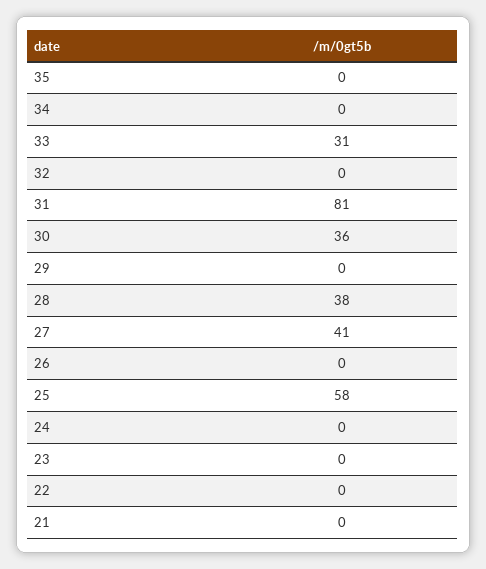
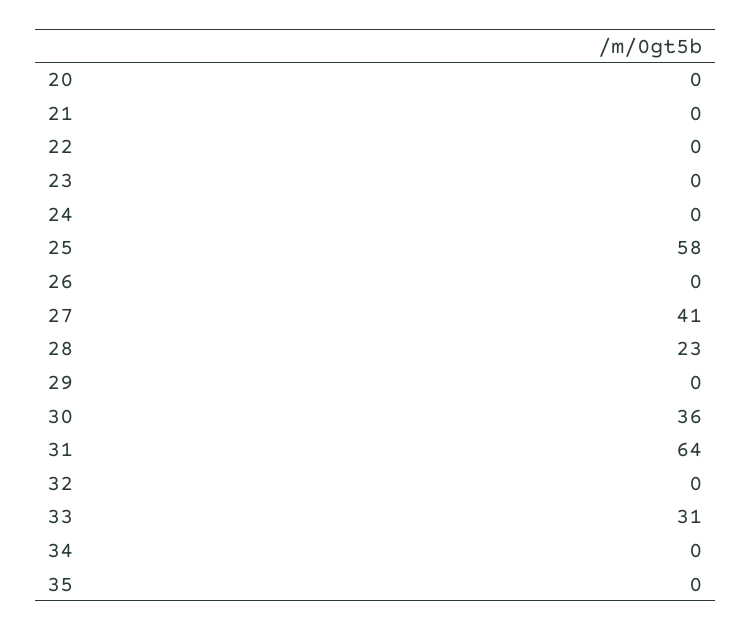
31: 81 -> 64
28: 38 -> 23
20: none -> 0

